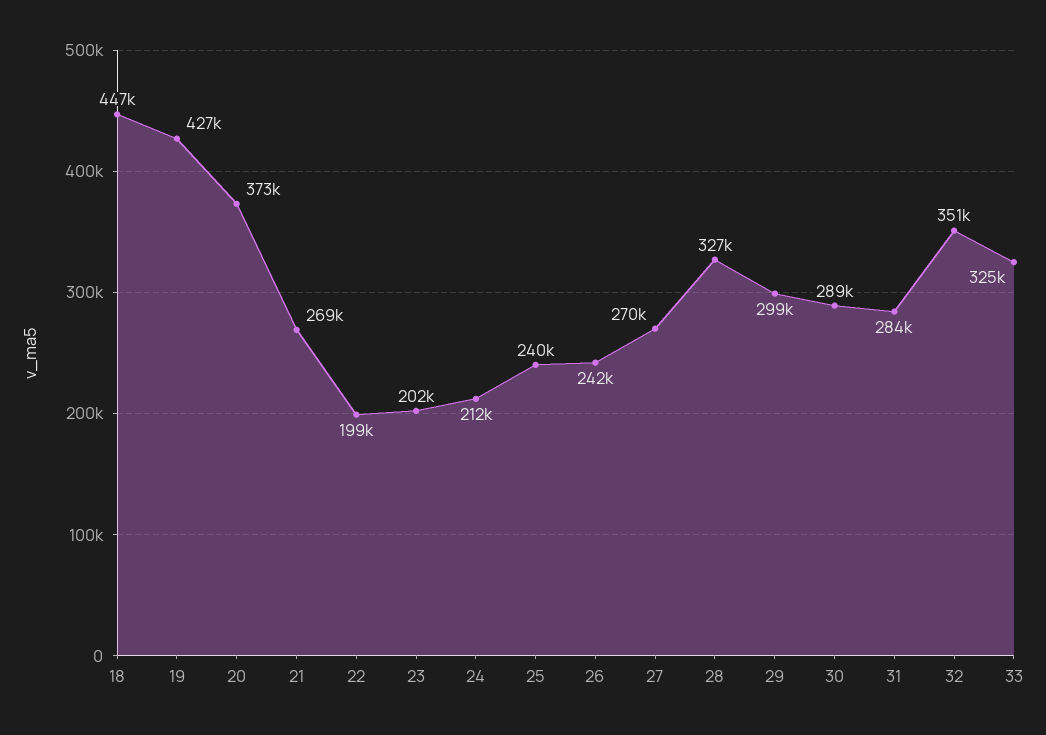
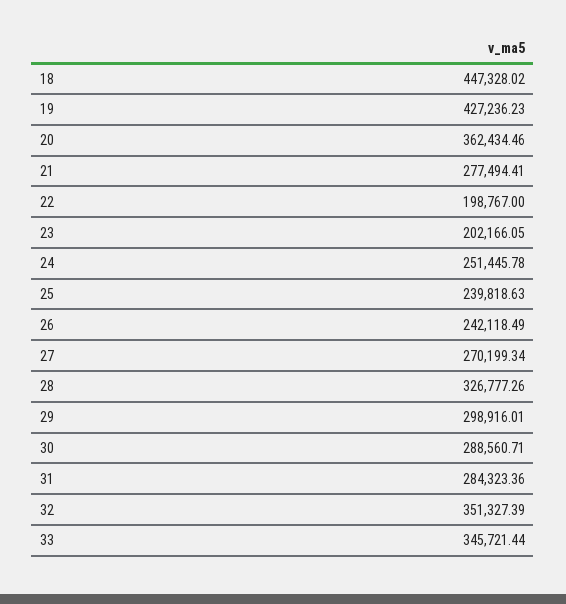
20: 373000 -> 362434.46
21: 269000 -> 277494.41
24: 212000 -> 251445.78
33: 325000 -> 345721.44

